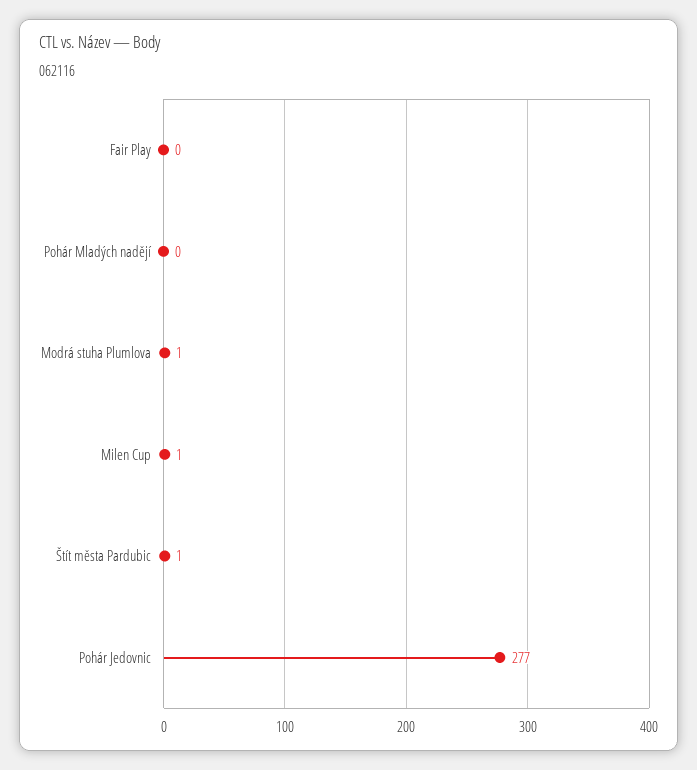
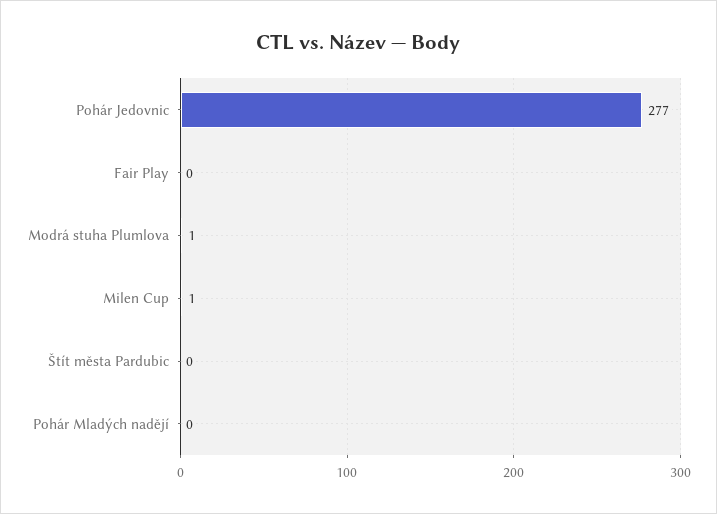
Štít města Pardubic: 1 -> 0

